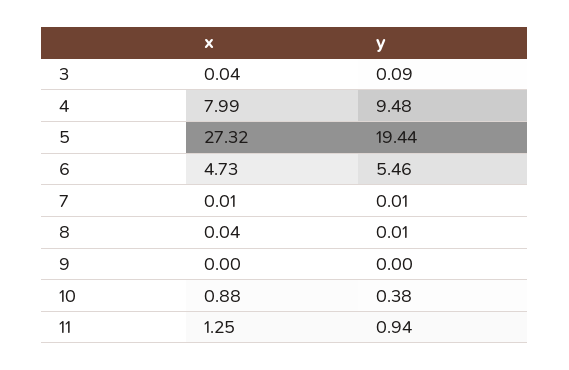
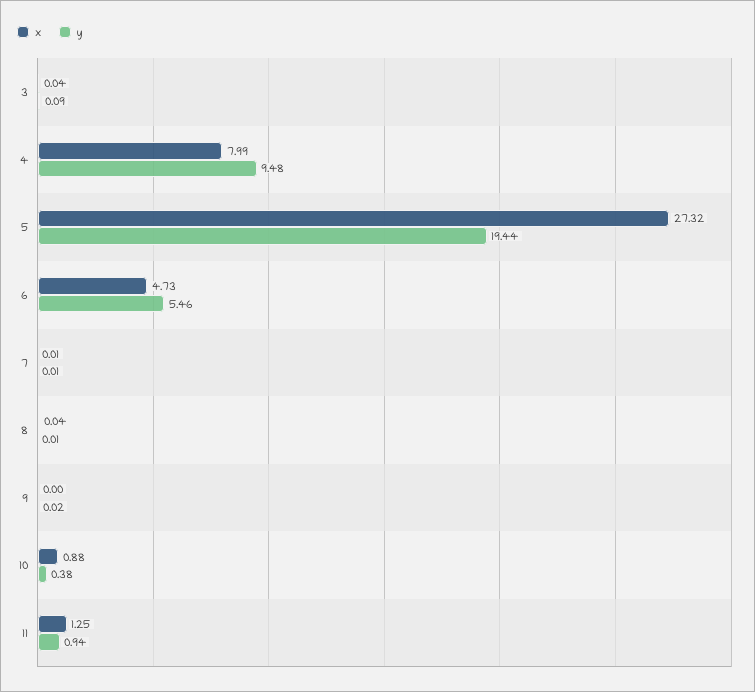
y, 9: 0 -> 0.02

